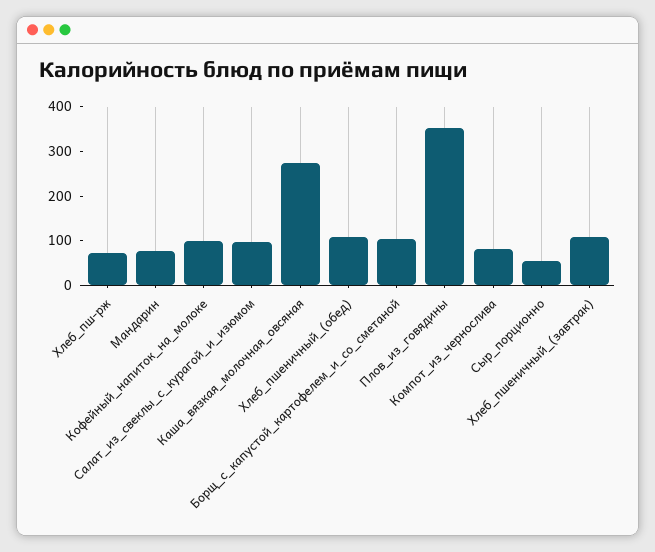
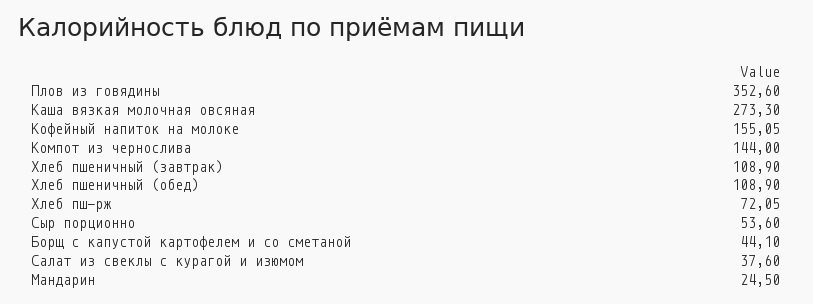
Мандарин: 80 -> 24.5
Кофейный_напиток_на_молоке: 100 -> 155.05
Салат_из_свеклы_с_курагой_и_изюмом: 100 -> 37.6
Борщ_с_капустой_картофелем_и_со_сметаной: 100 -> 44.1
Компот_из_чернослива: 80 -> 144

